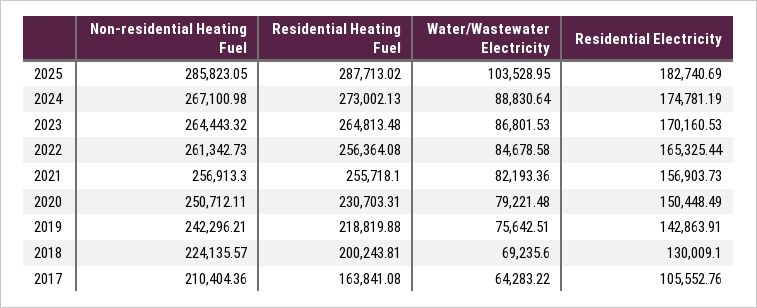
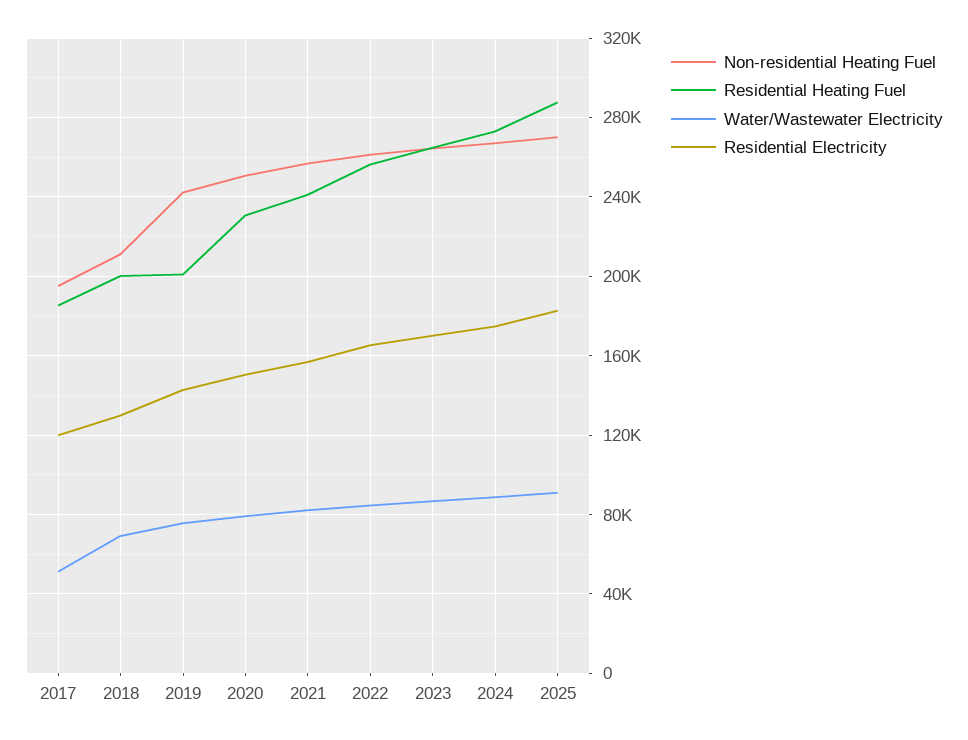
Non-residential Heating Fuel, 2025: 285823.05 -> 270000
Water/Wastewater Electricity, 2025: 103528.95 -> 90000
Residential Heating Fuel, 2021: 255718.1 -> 240000
Residential Heating Fuel, 2019: 218819.88 -> 200000
Non-residential Heating Fuel, 2018: 224135.57 -> 210000
Non-residential Heating Fuel, 2017: 210404.36 -> 195000
Residential Heating Fuel, 2017: 163841.08 -> 185000
Water/Wastewater Electricity, 2017: 64283.22 -> 50000
Residential Electricity, 2017: 105552.76 -> 120000

